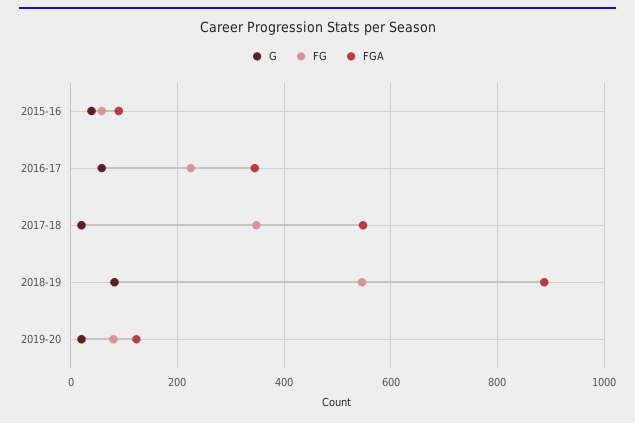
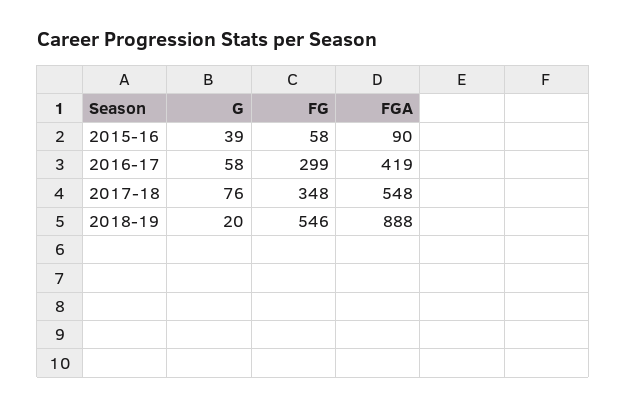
FG, 2016-17: 220 -> 299
FGA, 2016-17: 340 -> 419
G, 2017-18: 20 -> 76
G, 2018-19: 80 -> 20
G, 2019-20: 20 -> none
FG, 2019-20: 80 -> none
FGA, 2019-20: 120 -> none

